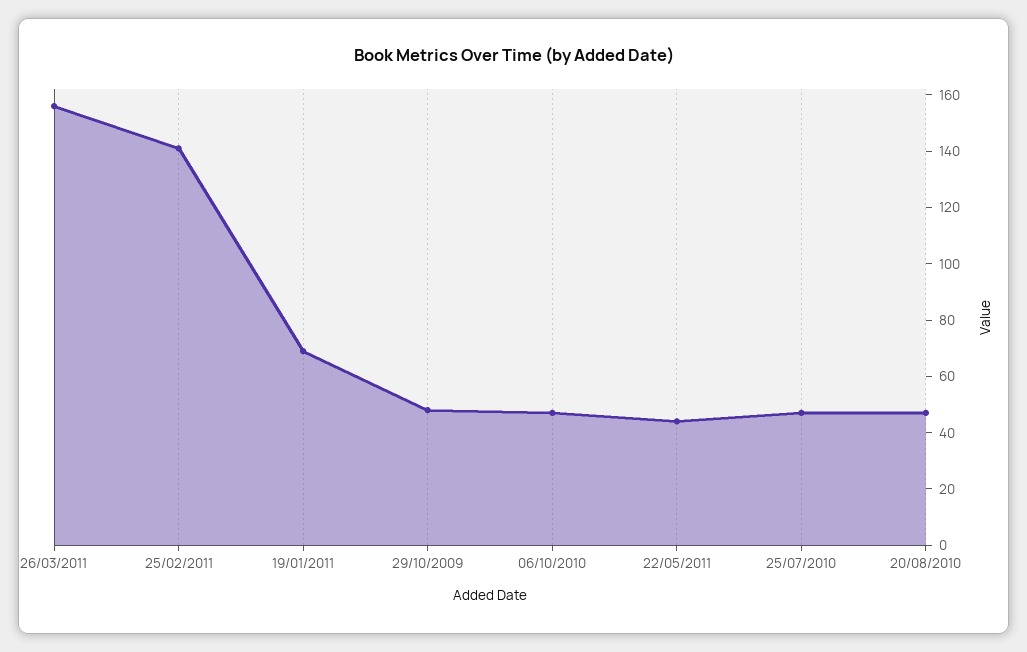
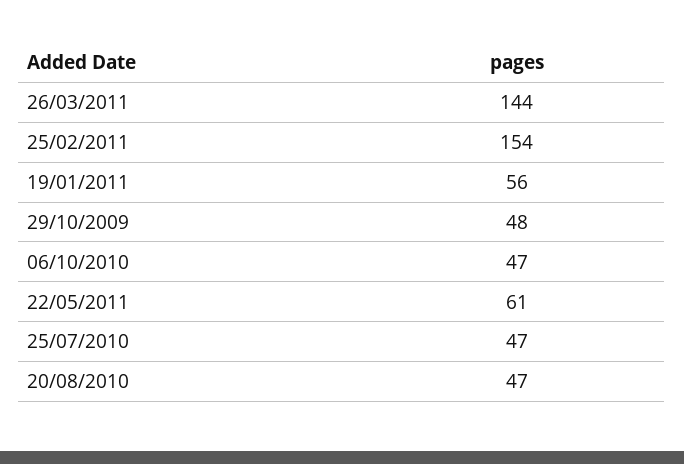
26/03/2011: 155 -> 144
25/02/2011: 140 -> 154
19/01/2011: 70 -> 56
22/05/2011: 45 -> 61

